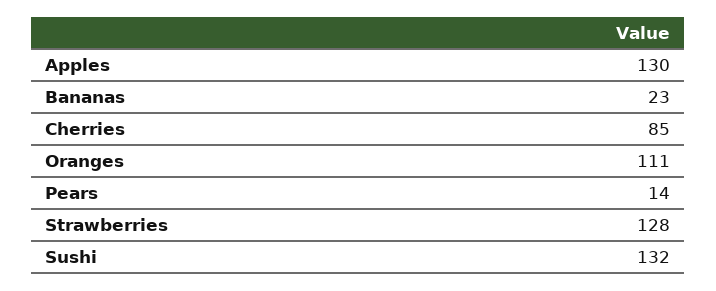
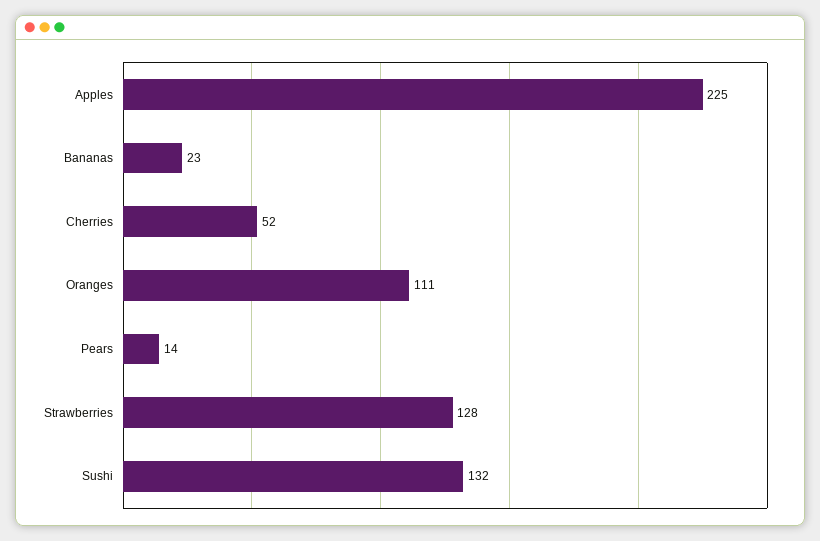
Apples: 130 -> 225
Cherries: 85 -> 52

